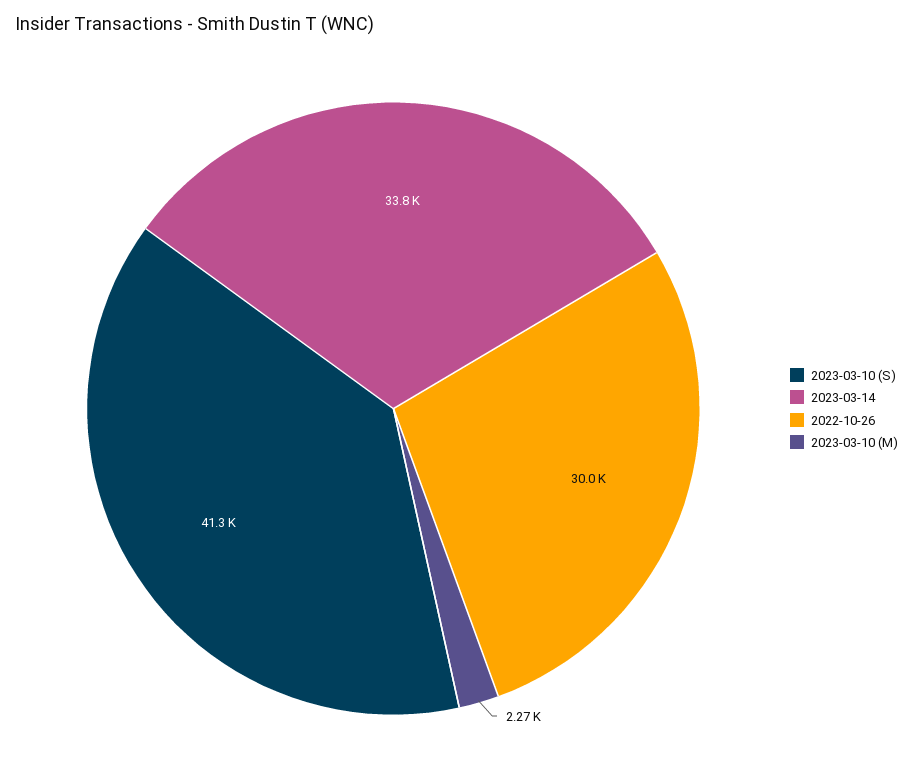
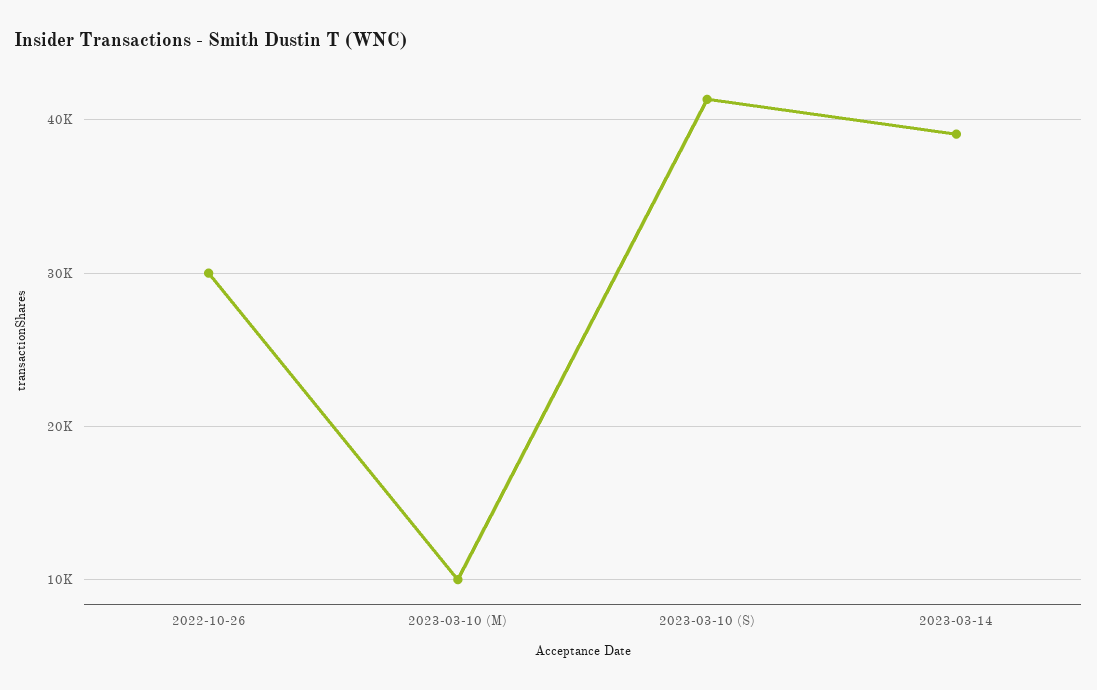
2023-03-14: 33800 -> 39000
2023-03-10 (M): 2270 -> 10000

